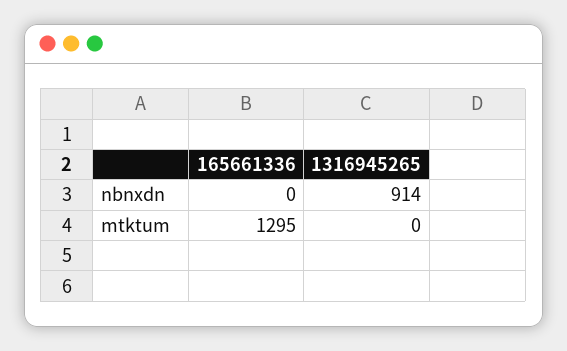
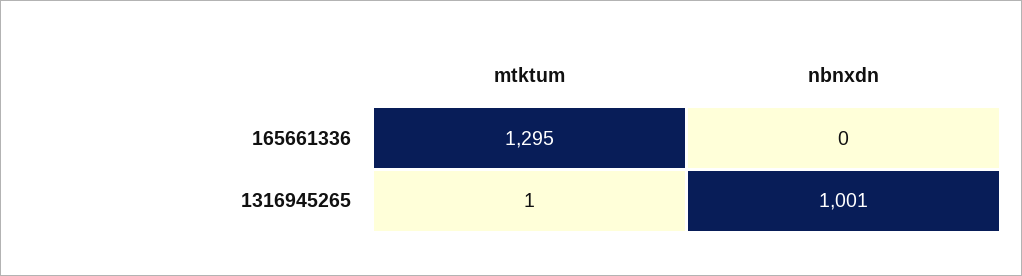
1316945265, nbnxdn: 914 -> 1001
1316945265, mtktum: 0 -> 1

